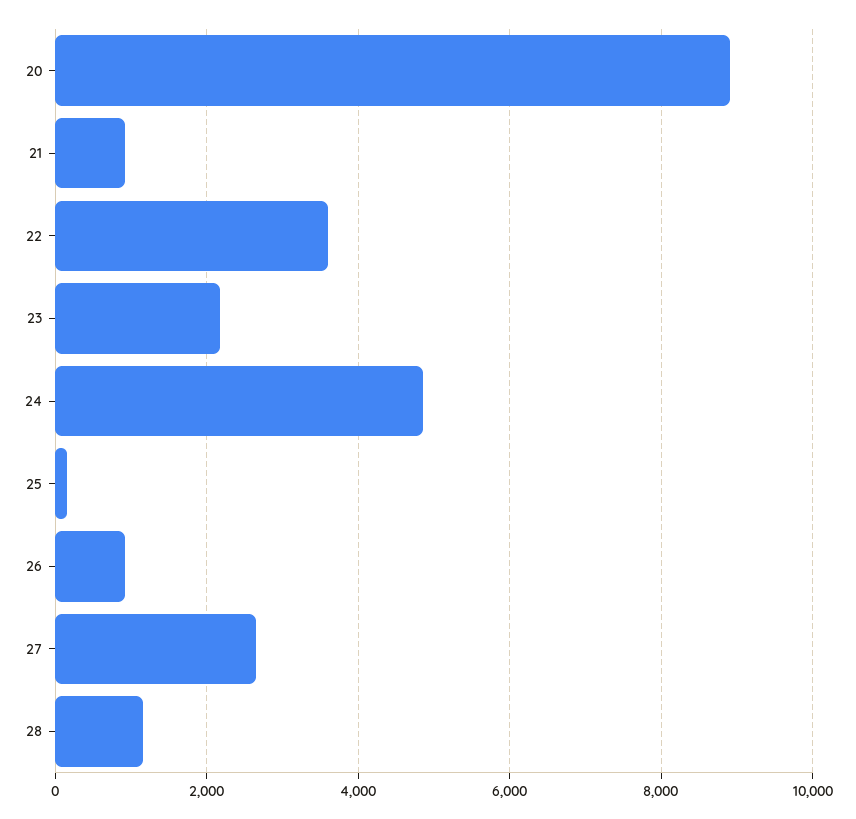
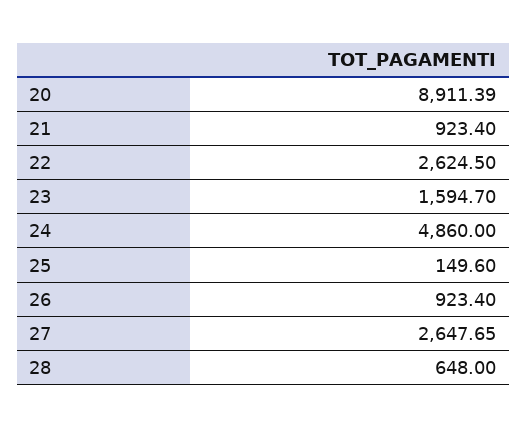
22: 3600 -> 2624.5
23: 2200 -> 1594.7
28: 1200 -> 648

